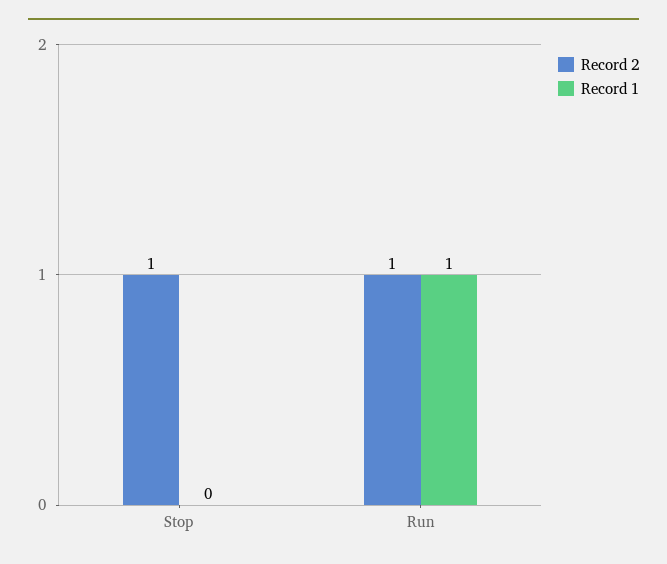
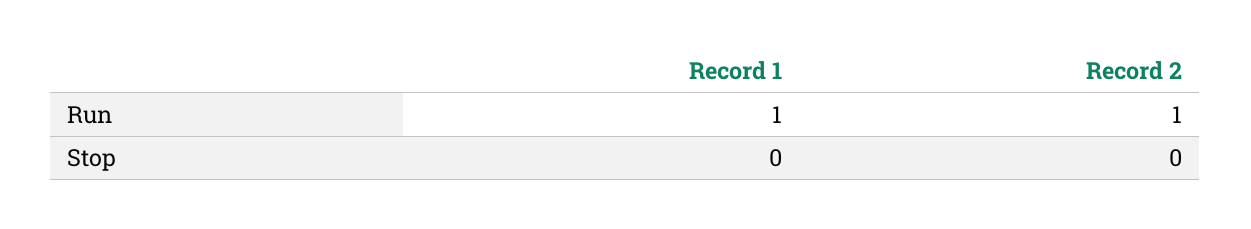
Record 2, Stop: 1 -> 0

